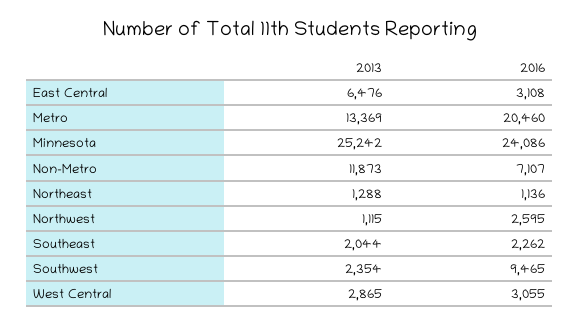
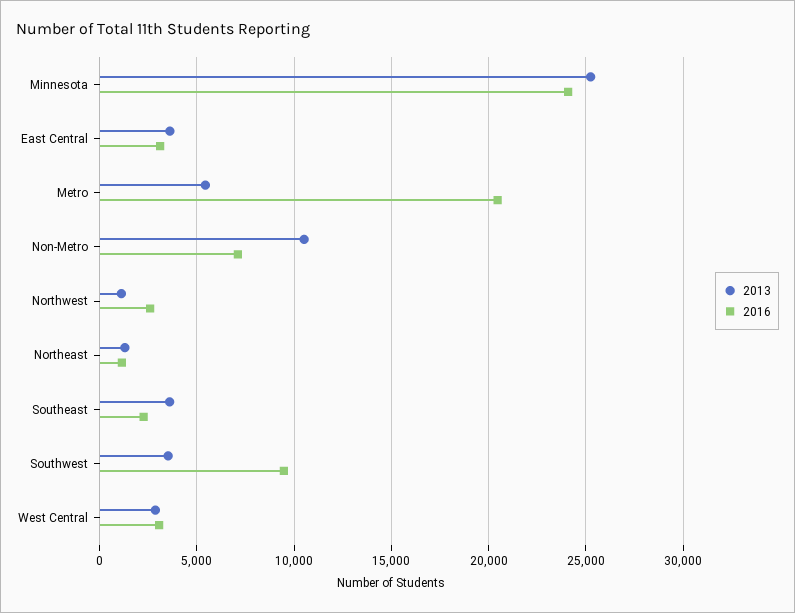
2013, East Central: 6476 -> 3500
2013, Metro: 13369 -> 5500
2013, Non-Metro: 11873 -> 10500
2013, Southeast: 2044 -> 3500
2013, Southwest: 2354 -> 3500

